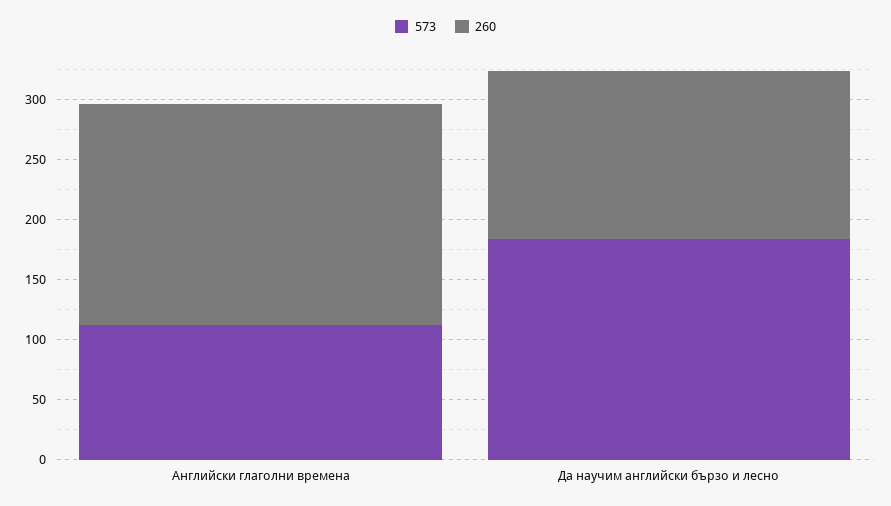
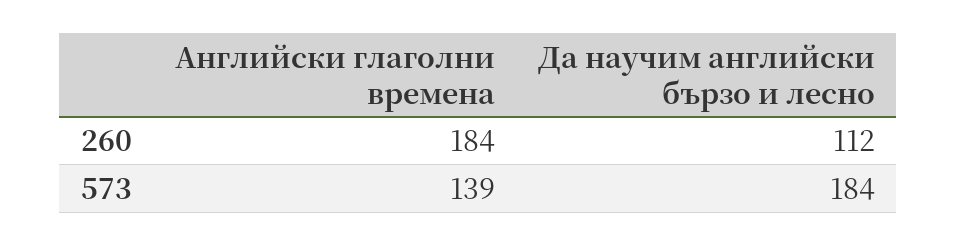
573, Английски глаголни времена: 110 -> 139
260, Да научим английски бързо и лесно: 140 -> 112

